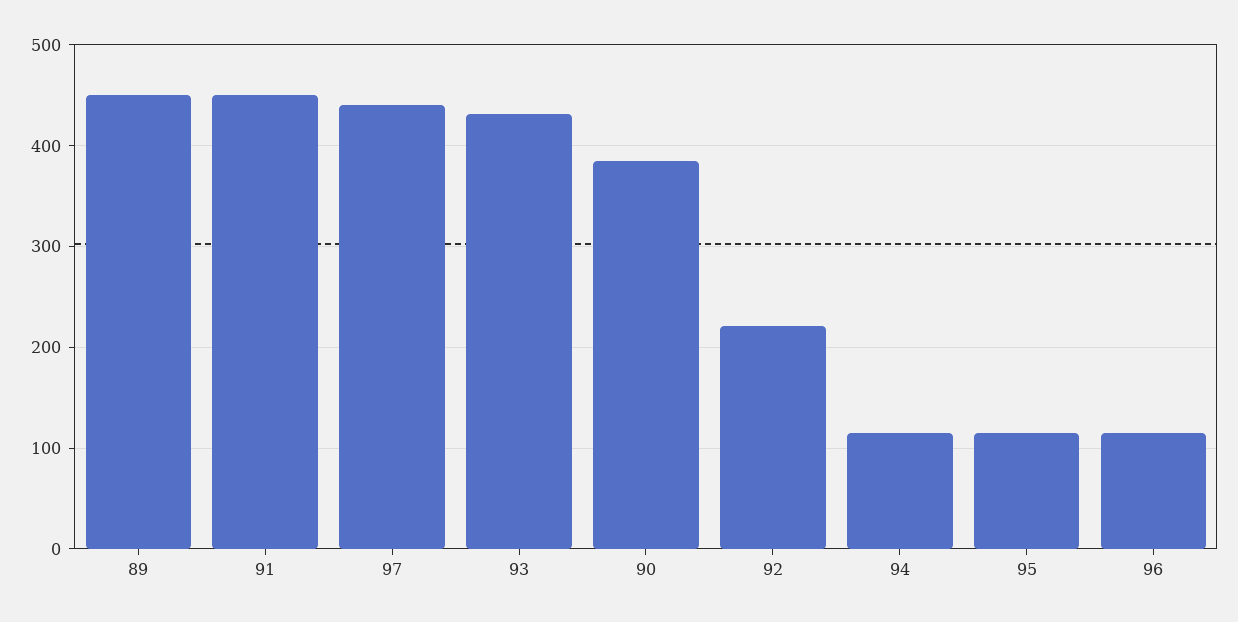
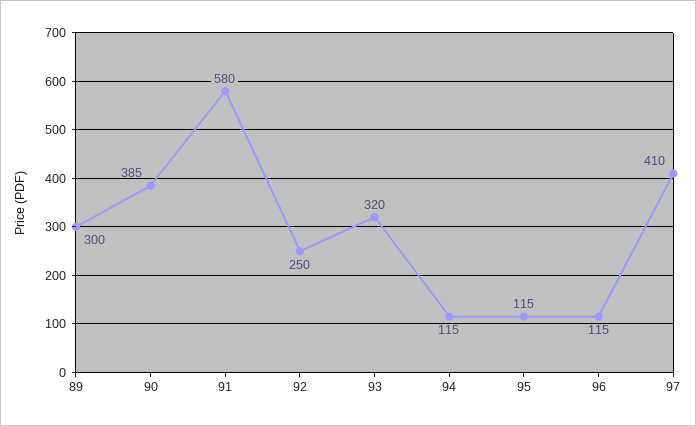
89: 450 -> 300
91: 450 -> 580
97: 440 -> 410
93: 430 -> 320
92: 220 -> 250

